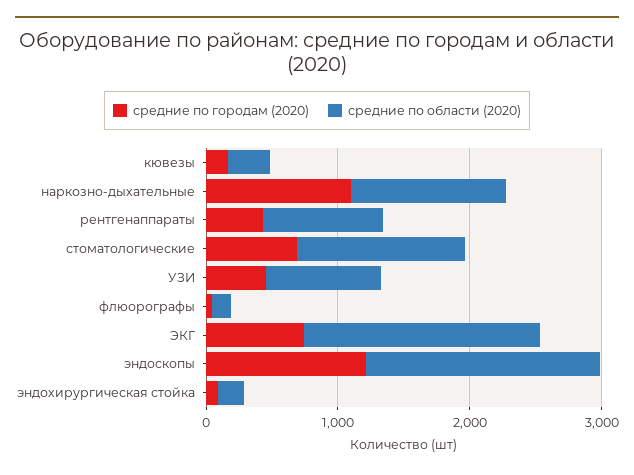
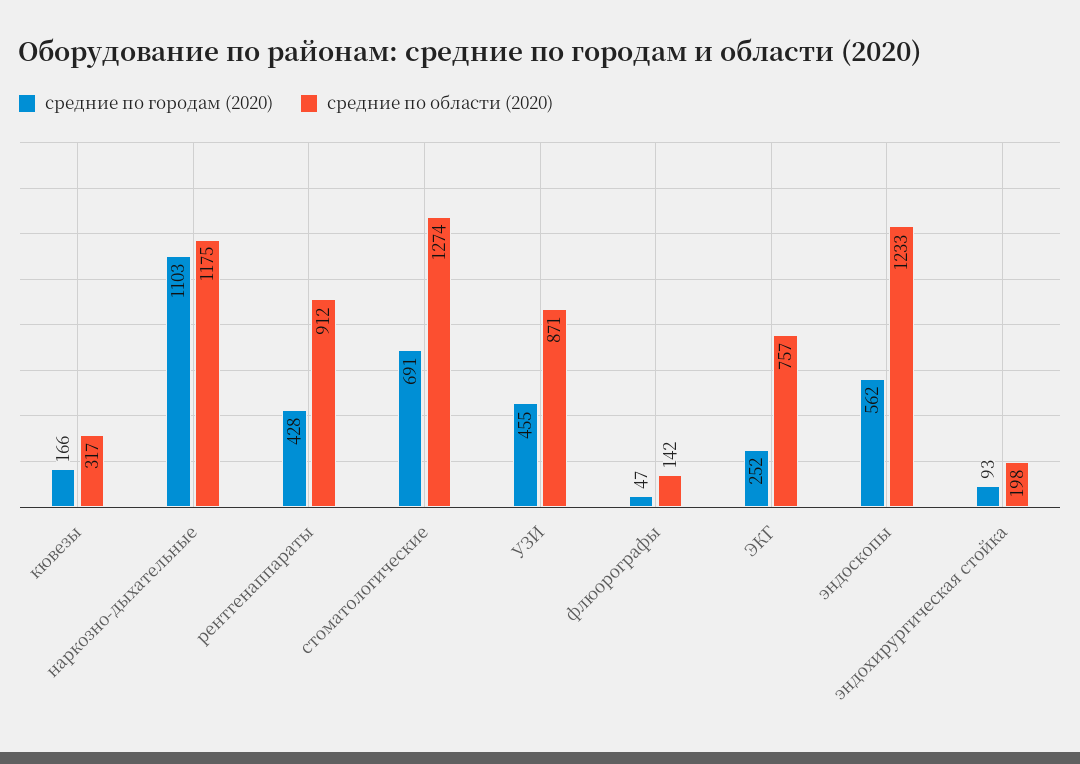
средние по городам (2020), ЭКГ: 800 -> 252
средние по области (2020), ЭКГ: 1800 -> 757
средние по городам (2020), эндоскопы: 1200 -> 562
средние по области (2020), эндоскопы: 1800 -> 1233

